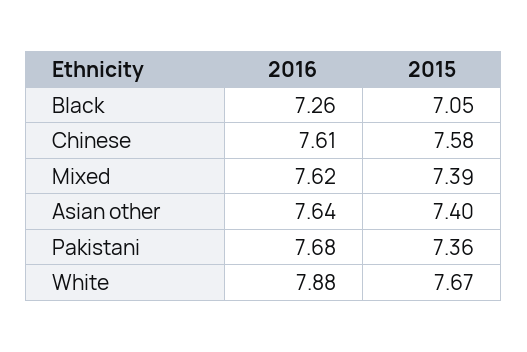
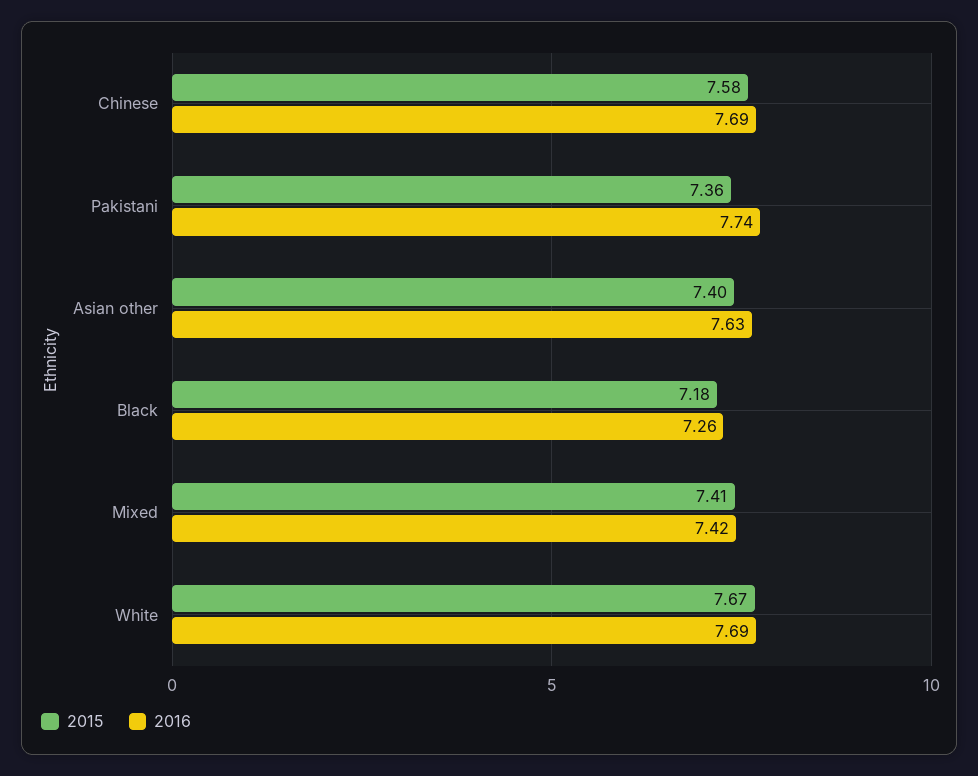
2015, Black: 7.05 -> 7.18
2016, Chinese: 7.61 -> 7.69
2016, Mixed: 7.62 -> 7.42
2015, Mixed: 7.39 -> 7.41
2016, Asian other: 7.64 -> 7.63
2016, Pakistani: 7.68 -> 7.74
2016, White: 7.88 -> 7.69

